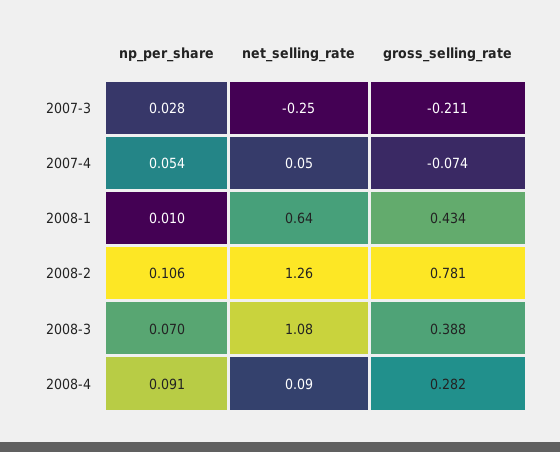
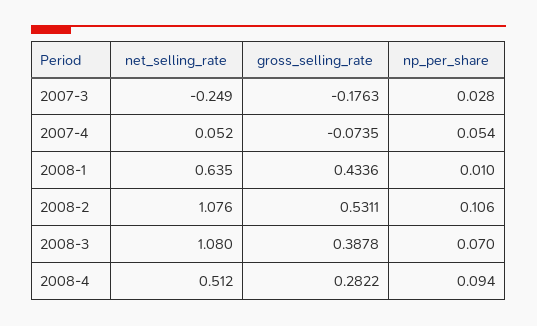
gross_selling_rate, 2007-3: -0.211 -> -0.1763
net_selling_rate, 2008-2: 1.26 -> 1.076
gross_selling_rate, 2008-2: 0.781 -> 0.5311
np_per_share, 2008-4: 0.091 -> 0.094
net_selling_rate, 2008-4: 0.09 -> 0.512

